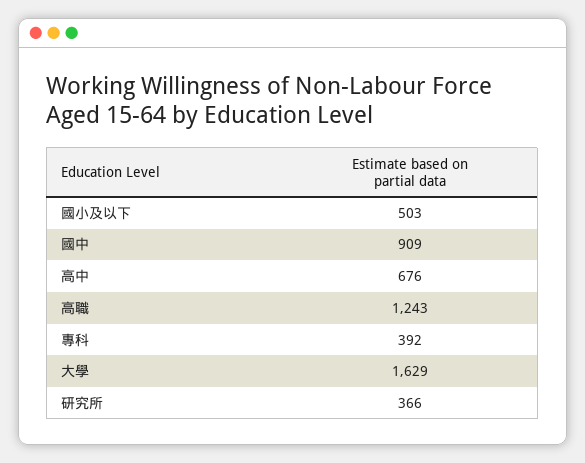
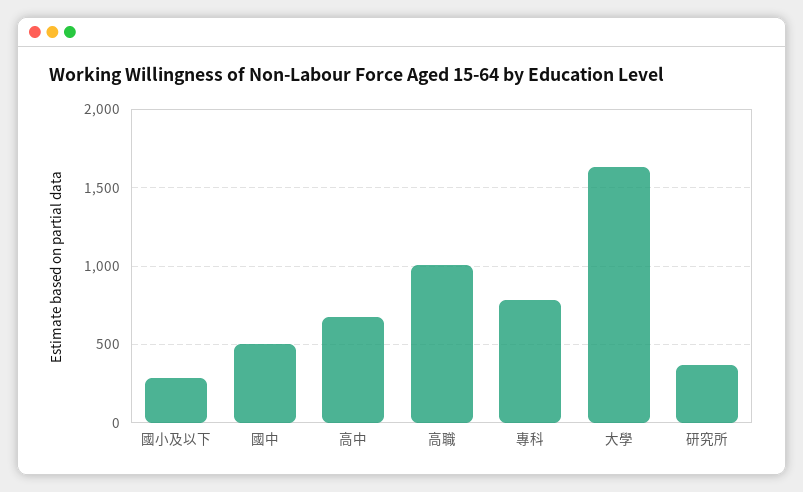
國小及以下: 503 -> 300
國中: 909 -> 500
高職: 1243 -> 1000
專科: 392 -> 800

